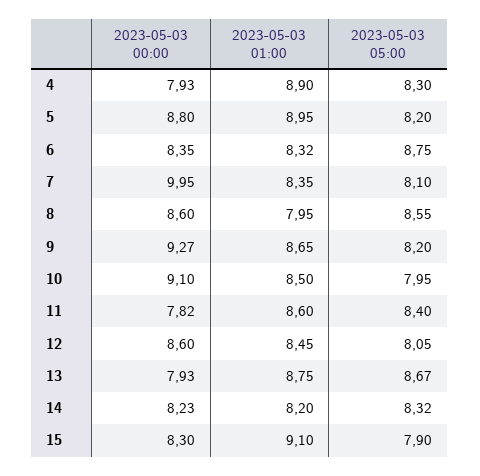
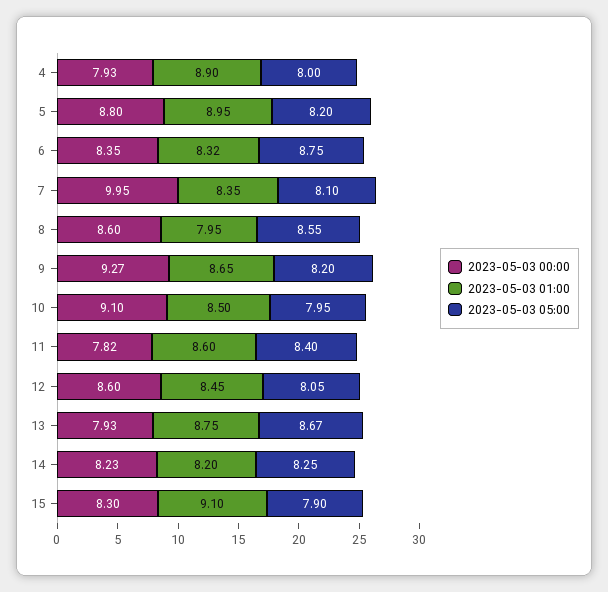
2023-05-03 05:00, 4: 8.3 -> 8
2023-05-03 05:00, 14: 8.32 -> 8.25

